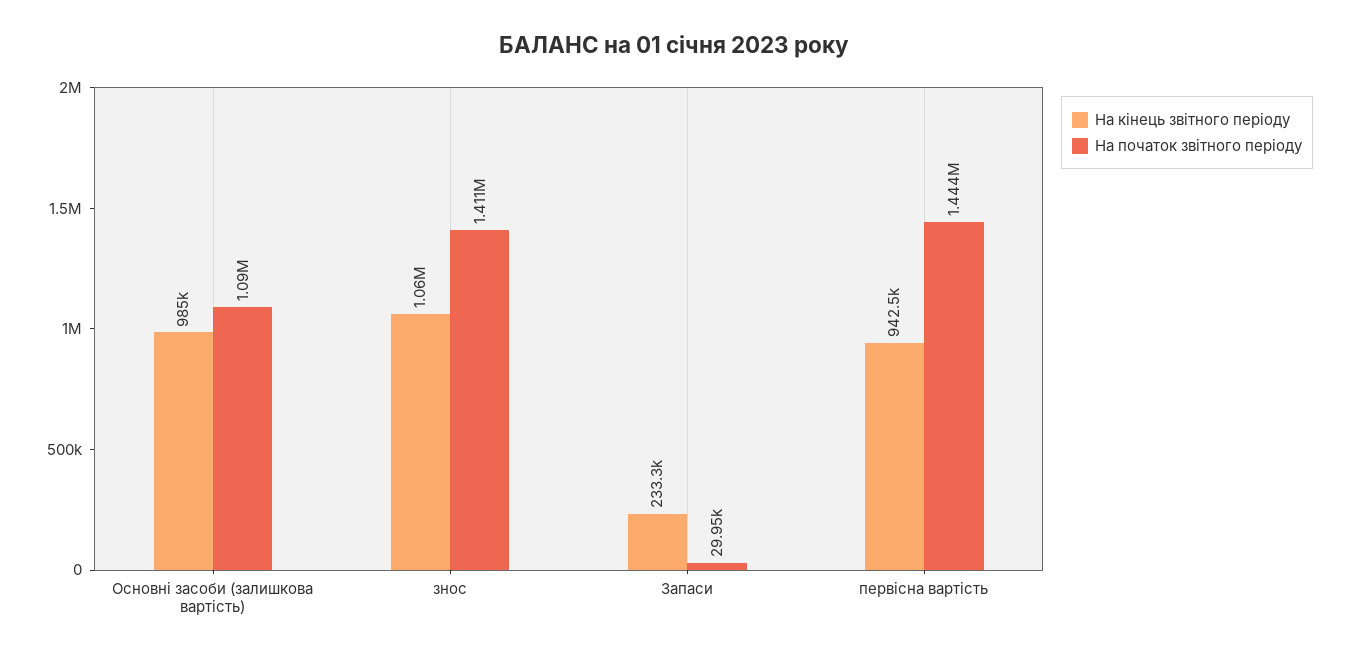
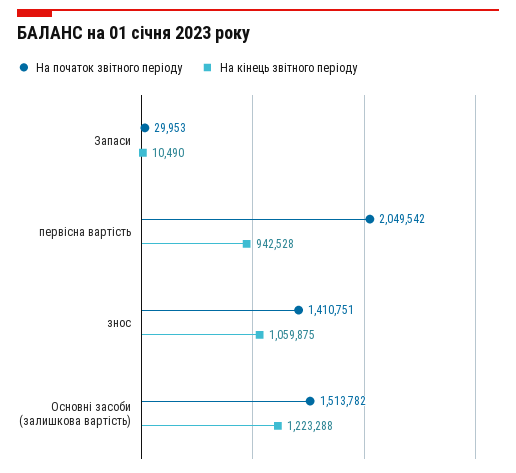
На кінець звітного періоду, Основні засоби (залишкова вартість): 985000 -> 1223288
На початок звітного періоду, Основні засоби (залишкова вартість): 1090000 -> 1513782
На кінець звітного періоду, Запаси: 233300 -> 10490
На початок звітного періоду, первісна вартість: 1444000 -> 2049542

